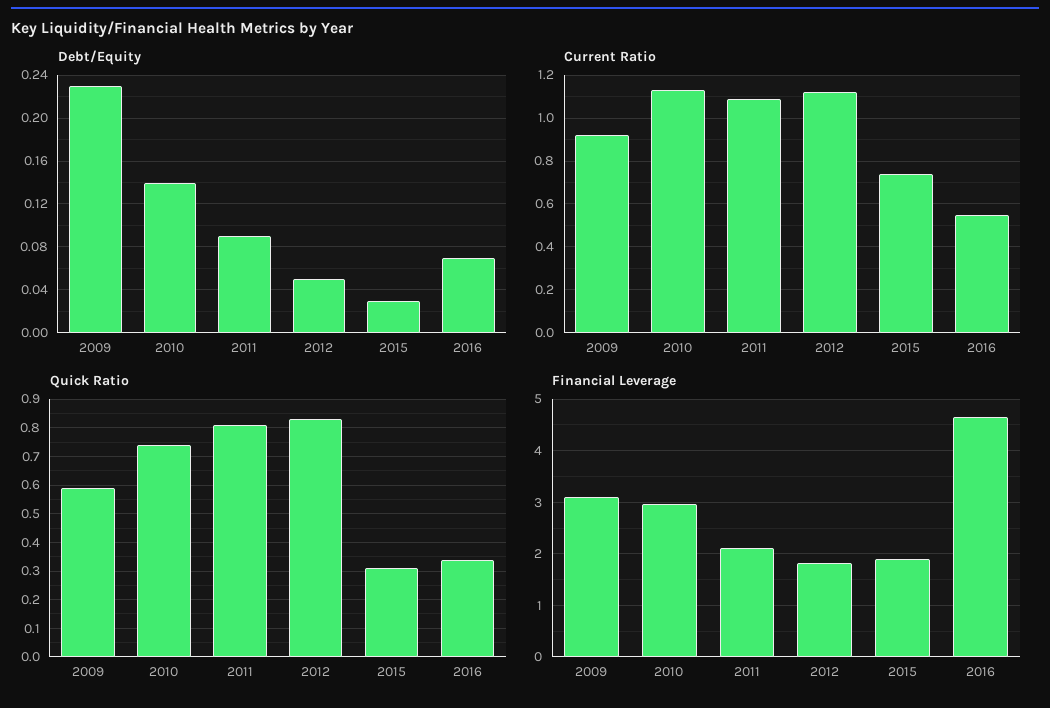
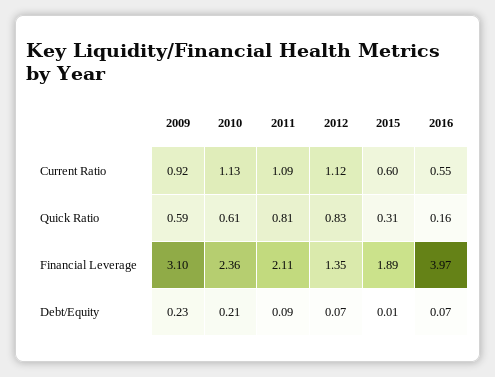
Debt/Equity, 2010: 0.14 -> 0.21
Debt/Equity, 2012: 0.05 -> 0.07
Debt/Equity, 2015: 0.03 -> 0.01
Current Ratio, 2015: 0.75 -> 0.6
Quick Ratio, 2010: 0.75 -> 0.61
Quick Ratio, 2016: 0.35 -> 0.16
Financial Leverage, 2010: 3 -> 2.36
Financial Leverage, 2012: 1.8 -> 1.35
Financial Leverage, 2016: 4.6 -> 3.97

